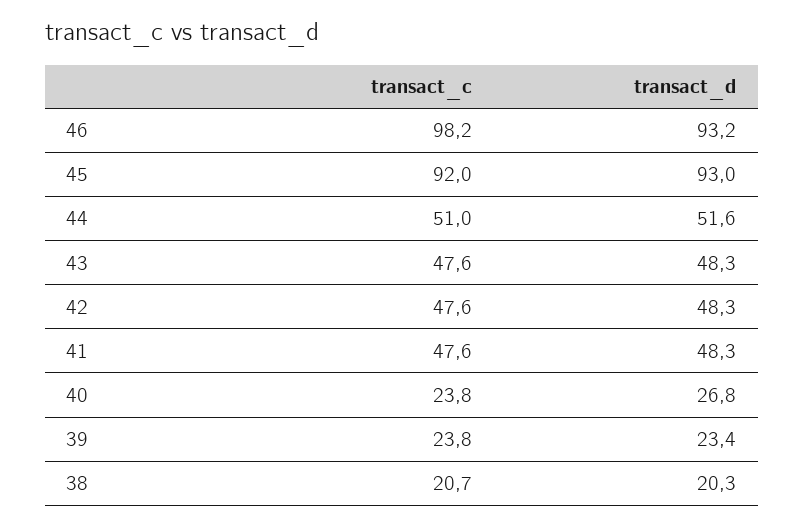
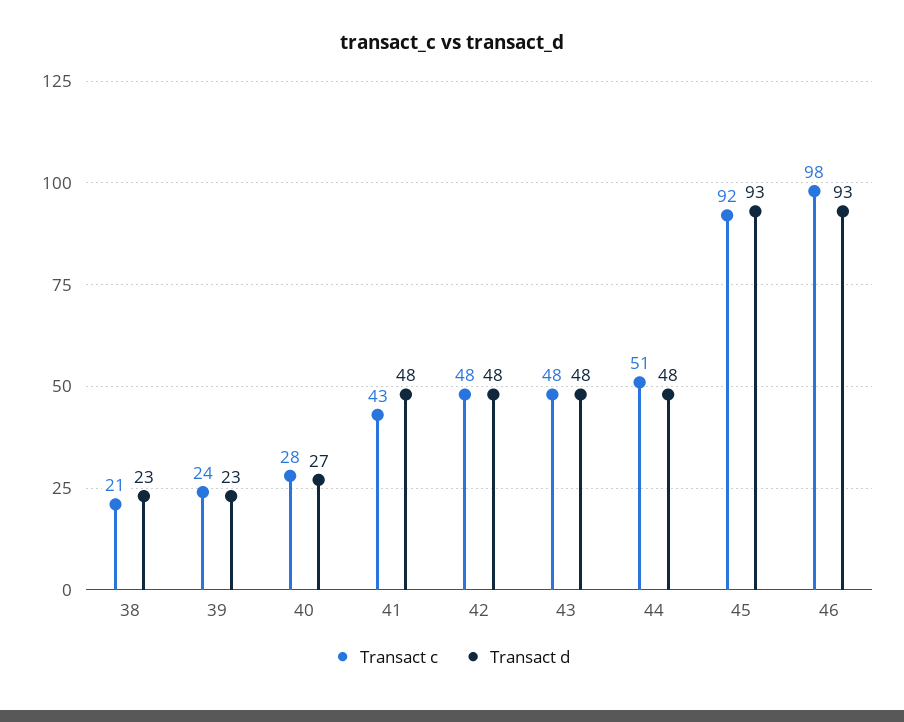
transact_d, 44: 51.6 -> 48
transact_c, 41: 47.6 -> 43
transact_c, 40: 23.8 -> 28
transact_d, 38: 20.3 -> 23

